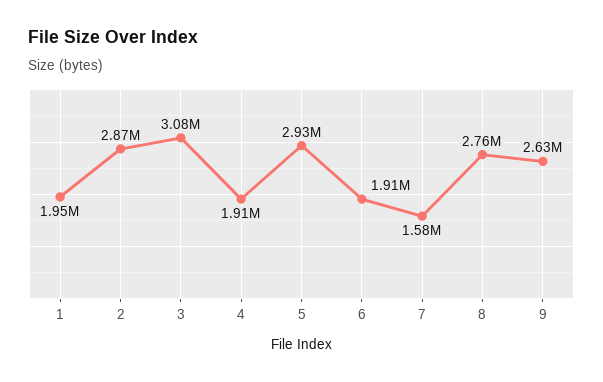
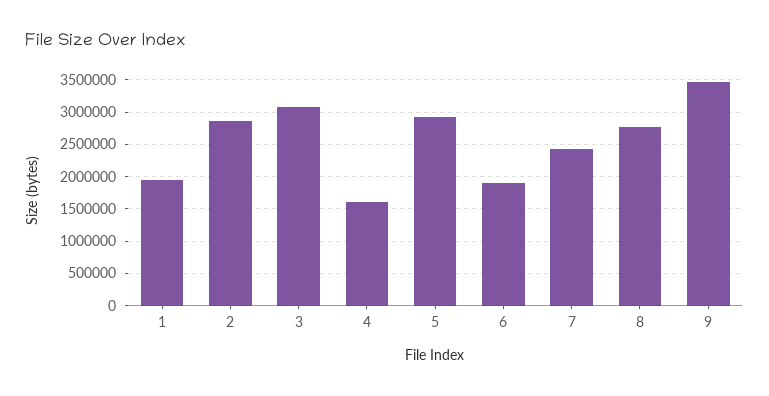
4: 1910000 -> 1600000
7: 1580000 -> 2400000
9: 2630000 -> 3500000

